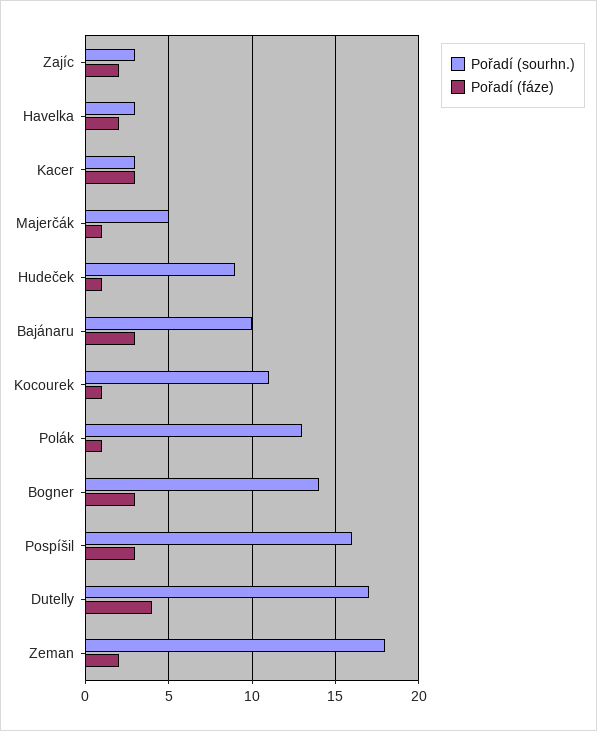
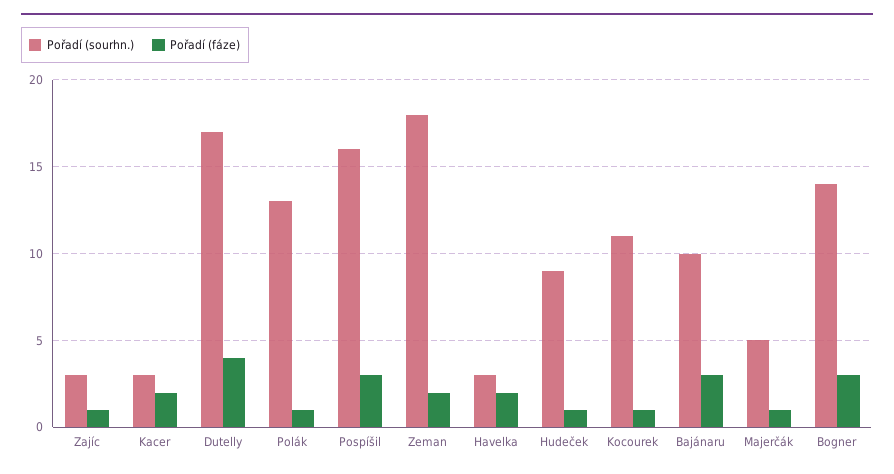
Pořadí (fáze), Zajíc: 2 -> 1
Pořadí (fáze), Kacer: 3 -> 2

